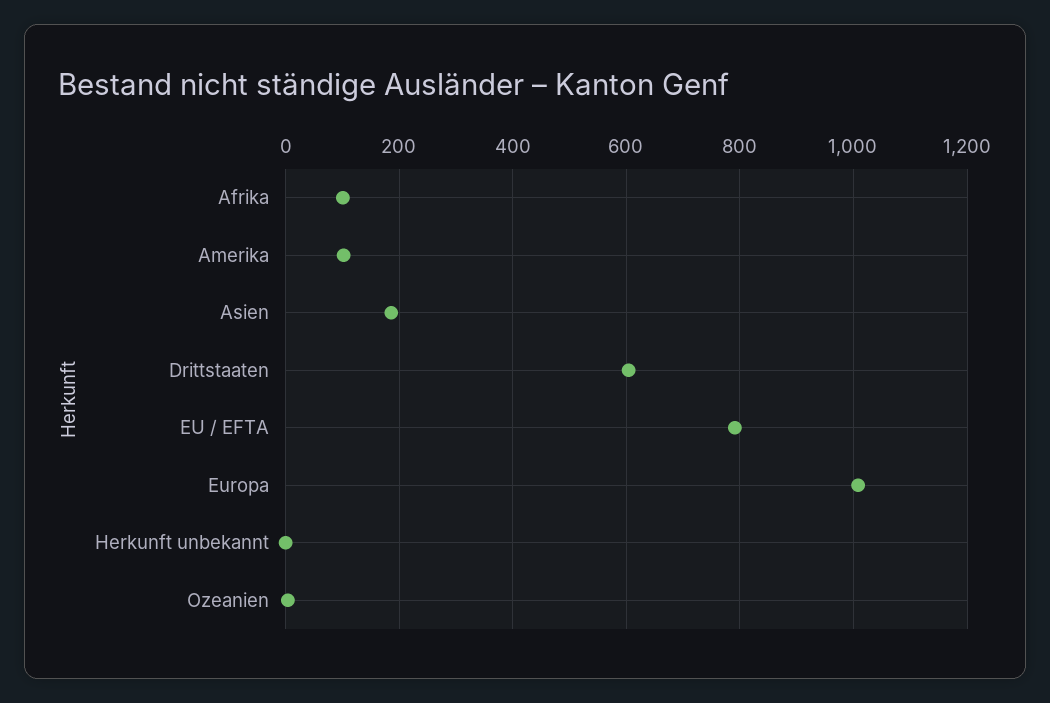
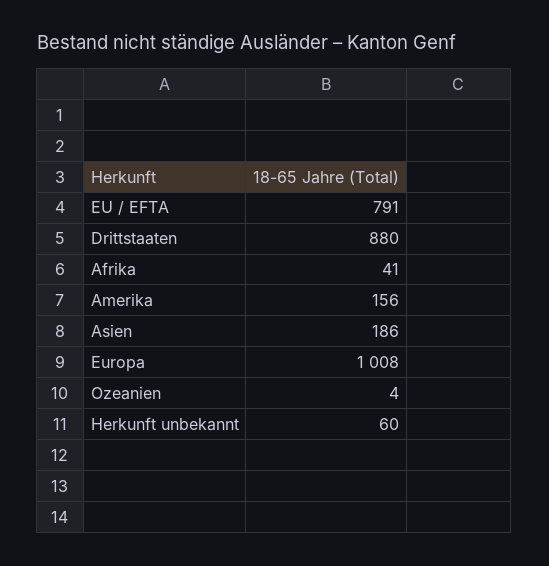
Afrika: 100 -> 41
Amerika: 100 -> 156
Drittstaaten: 600 -> 880
Herkunft unbekannt: 0 -> 60

